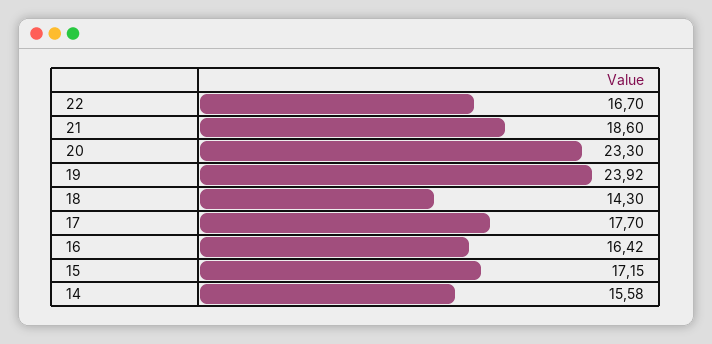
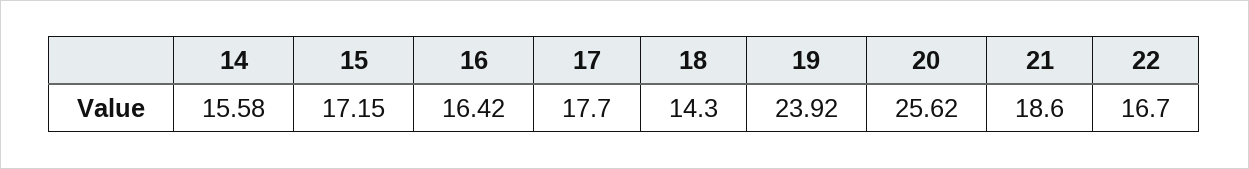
20: 23.3 -> 25.62

